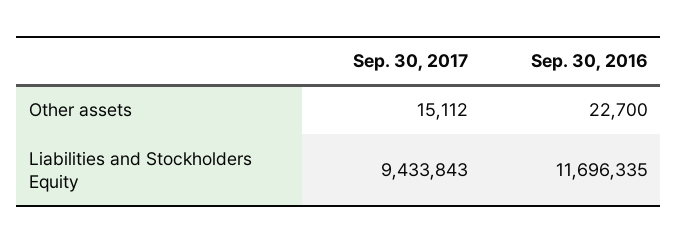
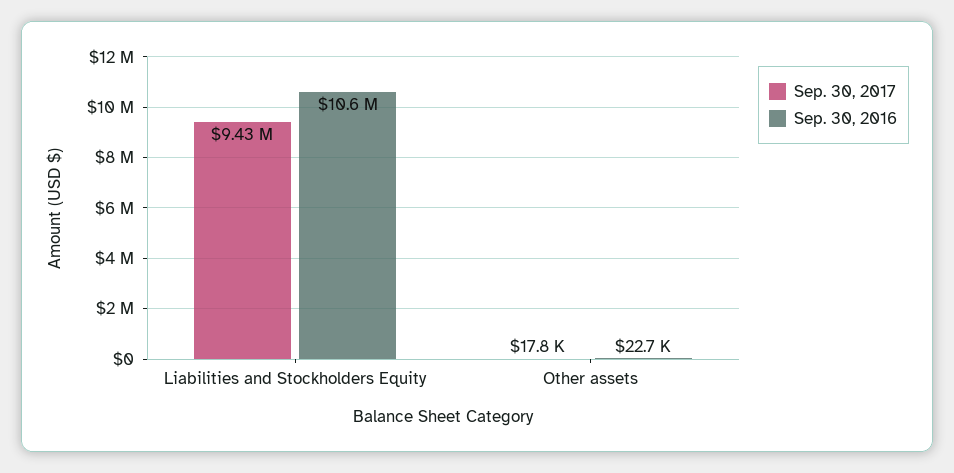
Sep. 30, 2017, Other assets: 15112 -> 17800
Sep. 30, 2016, Liabilities and Stockholders Equity: 11696335 -> 10600000

